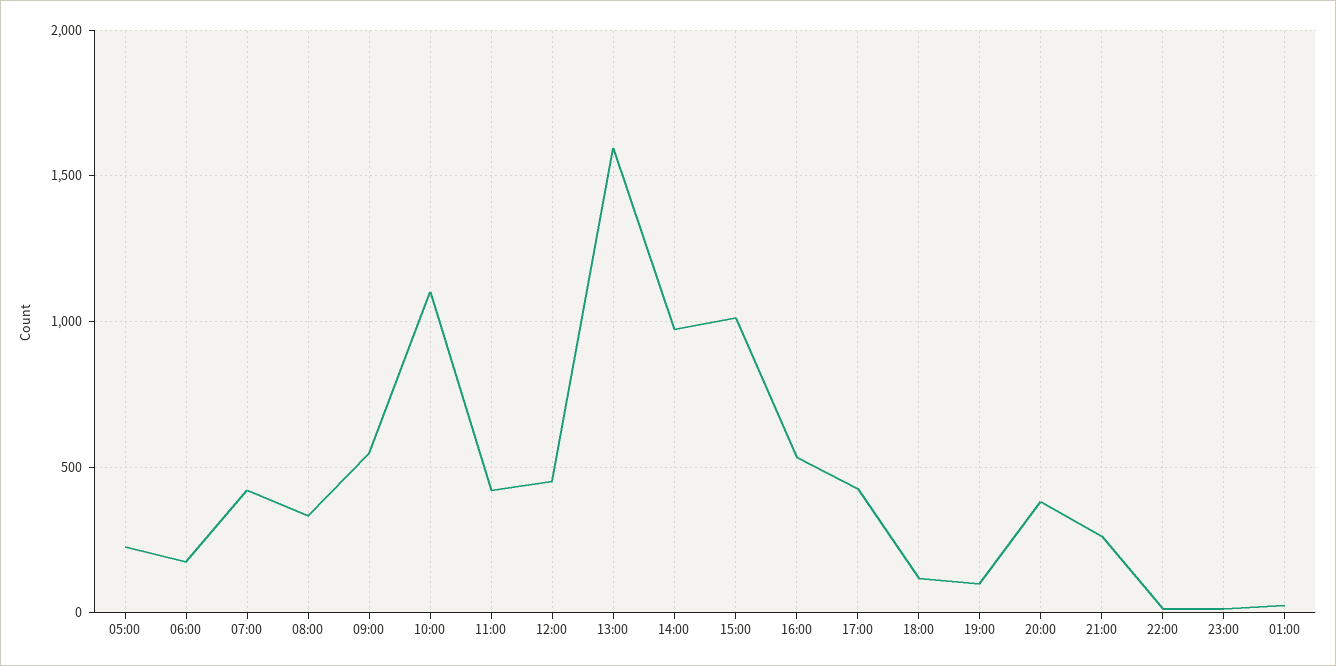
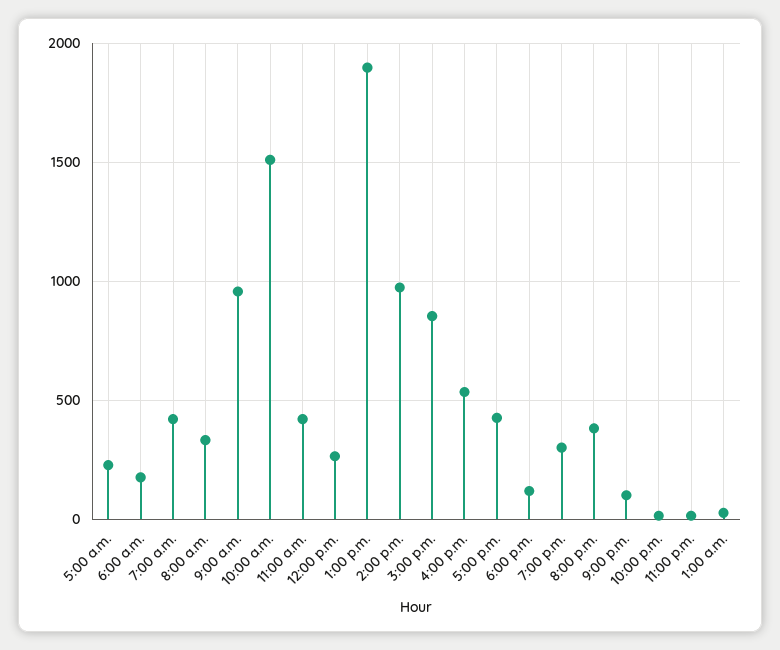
09:00: 550 -> 950
10:00: 1100 -> 1500
12:00: 450 -> 250
13:00: 1600 -> 1900
15:00: 1000 -> 850
19:00: 100 -> 300
21:00: 250 -> 100

